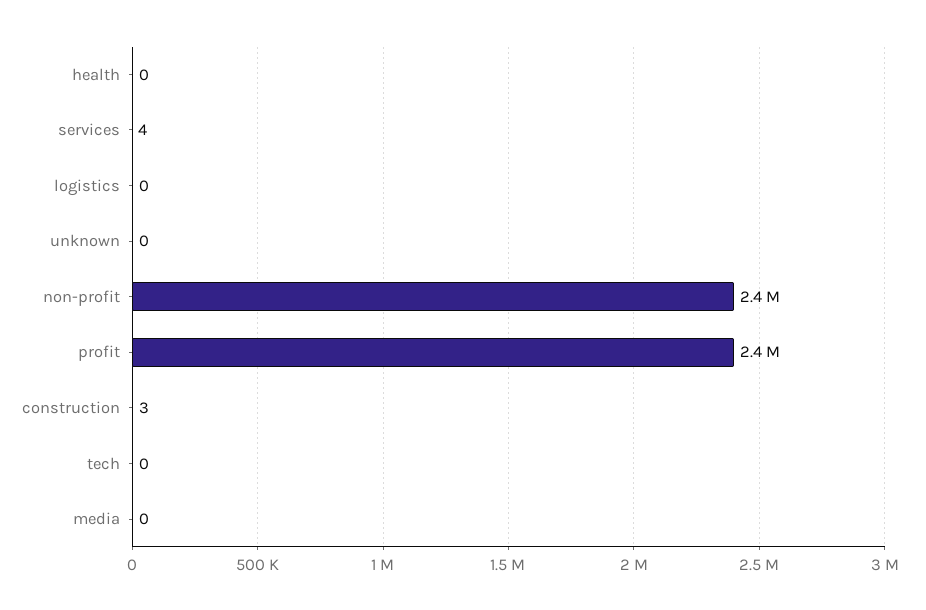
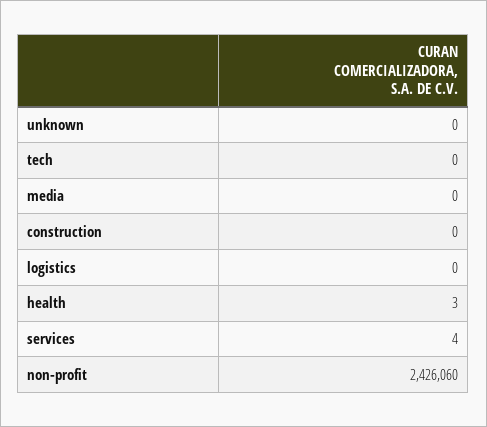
health: 0 -> 3
profit: 2400000 -> none
construction: 3 -> 0

